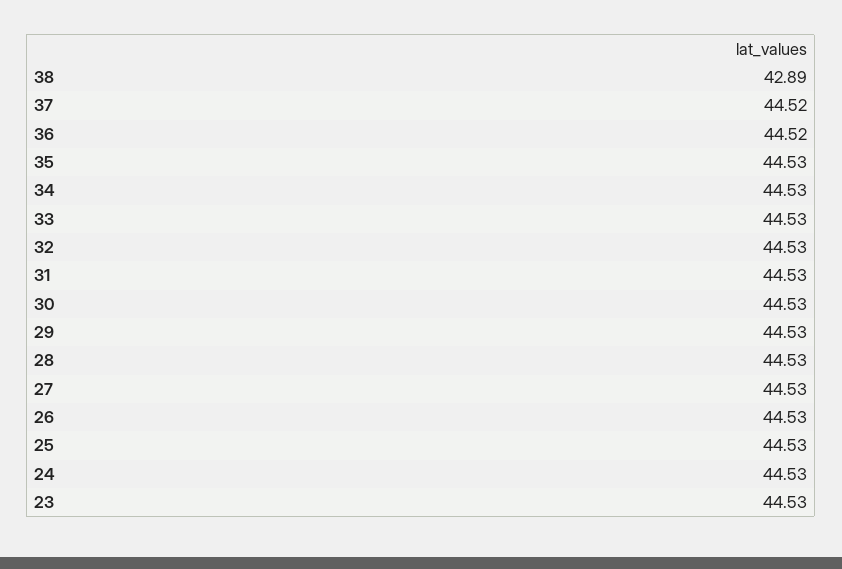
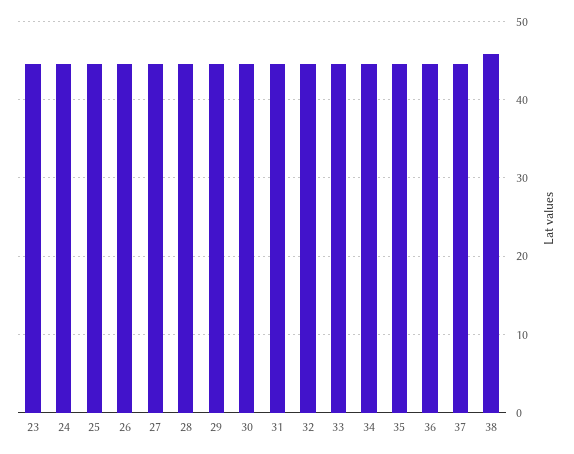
38: 42.89 -> 46

